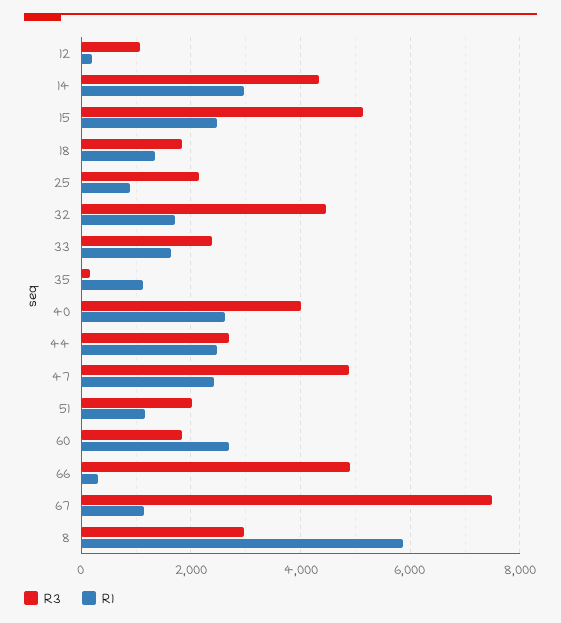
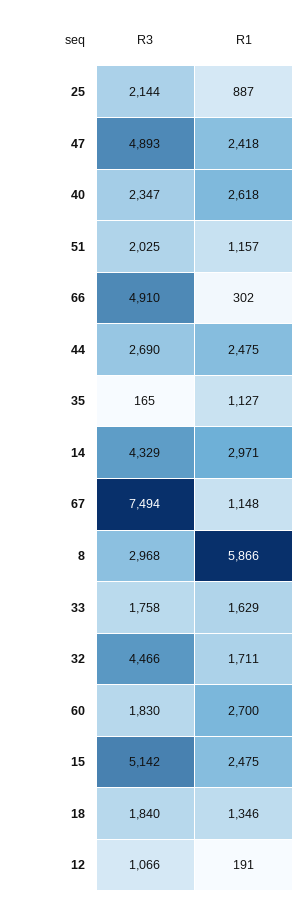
R3, 33: 2400 -> 1758
R3, 40: 4000 -> 2347

